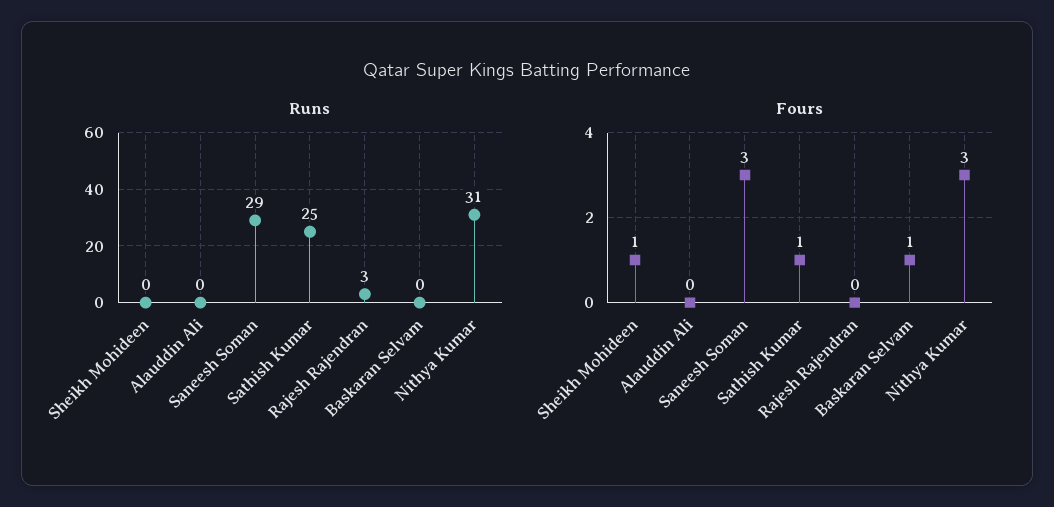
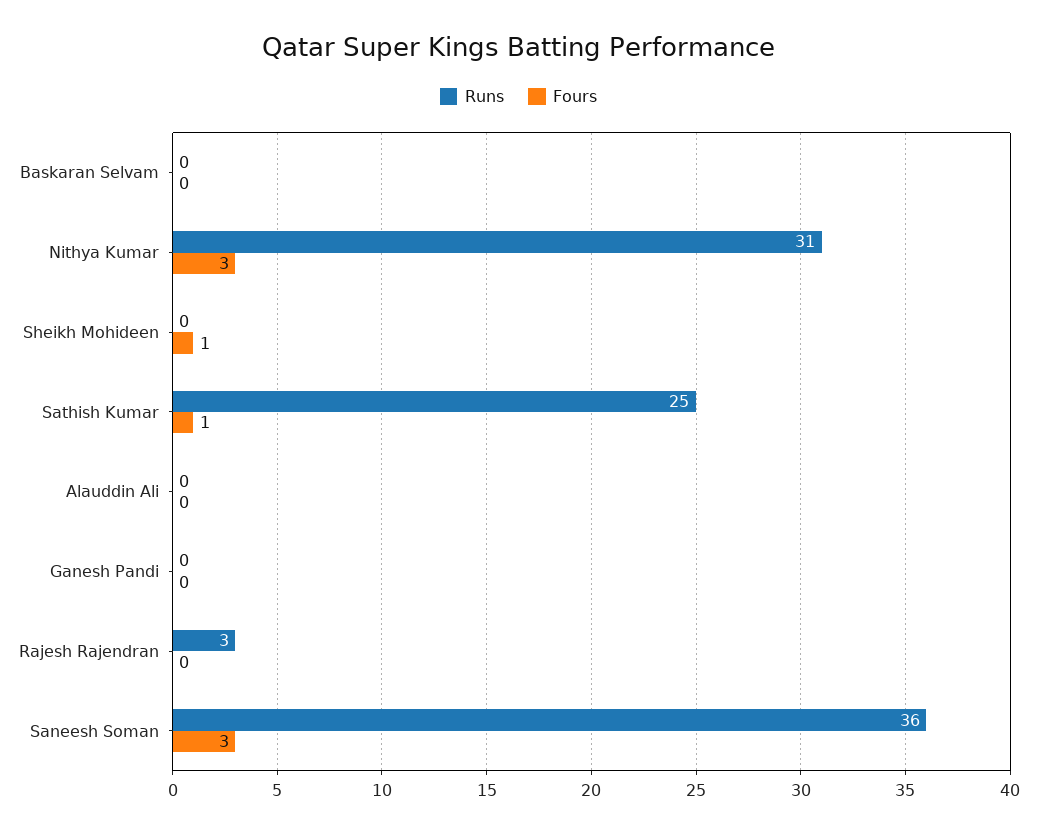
Runs, Saneesh Soman: 29 -> 36
Fours, Baskaran Selvam: 1 -> 0
Runs, Ganesh Pandi: none -> 0
Fours, Ganesh Pandi: none -> 0

